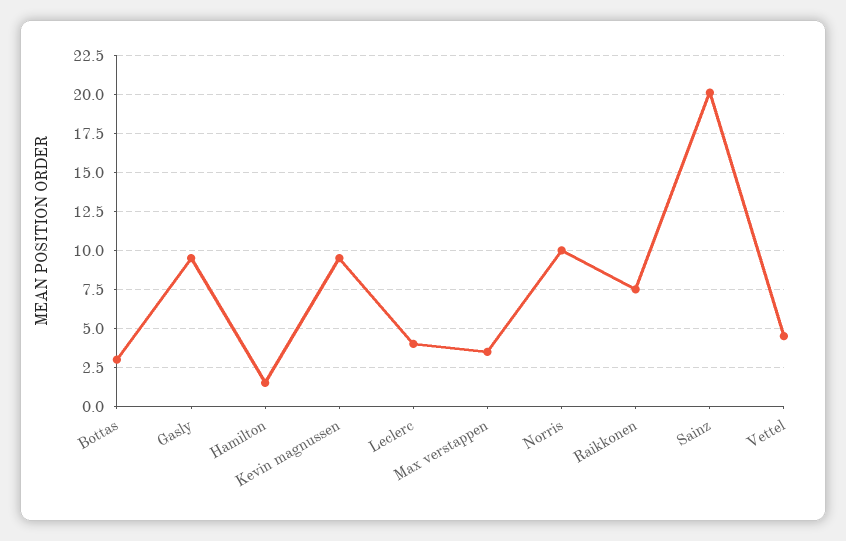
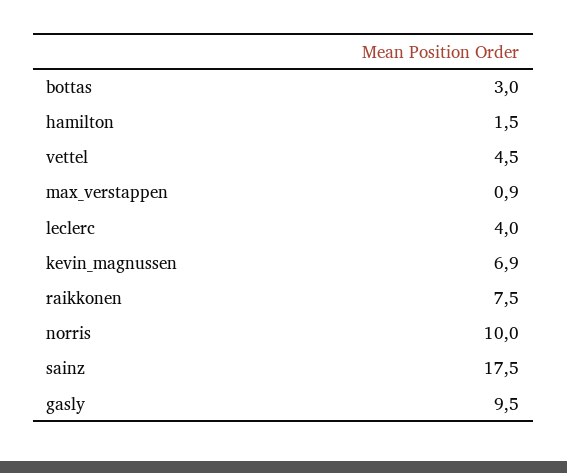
Kevin magnussen: 9.5 -> 6.9
Max verstappen: 3.5 -> 0.9
Sainz: 20 -> 17.5

